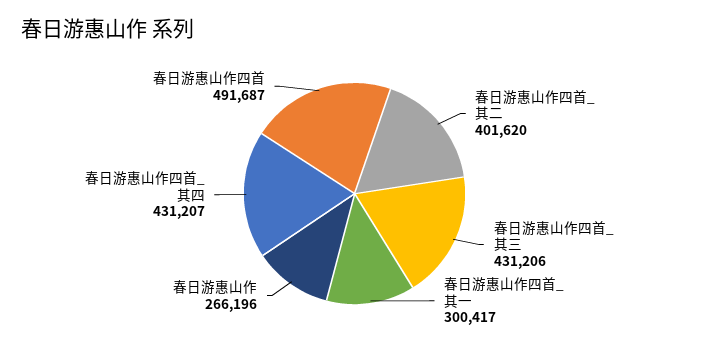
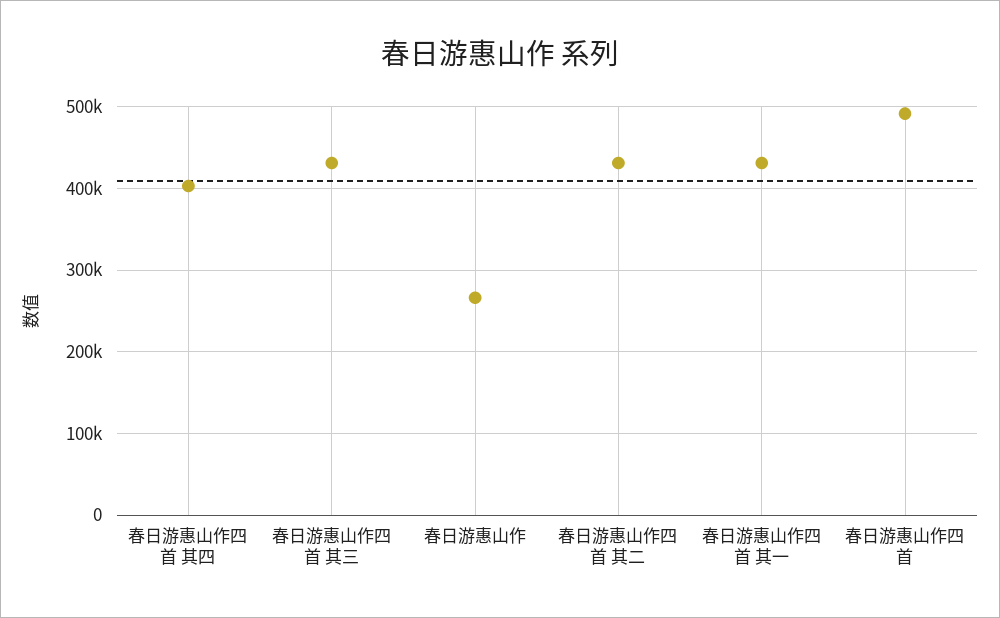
春日游惠山作四首_其二: 401620 -> 430000
春日游惠山作四首_其一: 300417 -> 430000
春日游惠山作四首_其四: 431207 -> 400000

